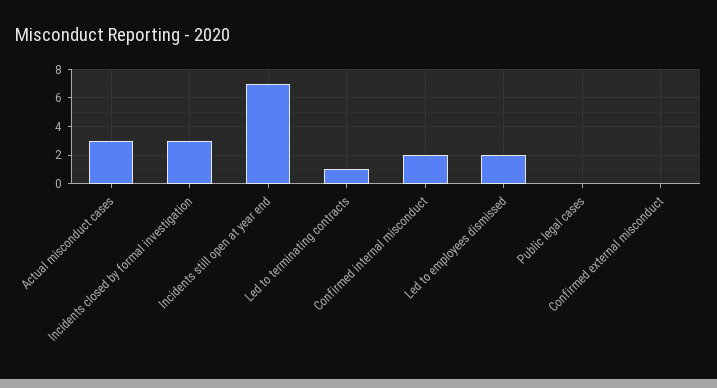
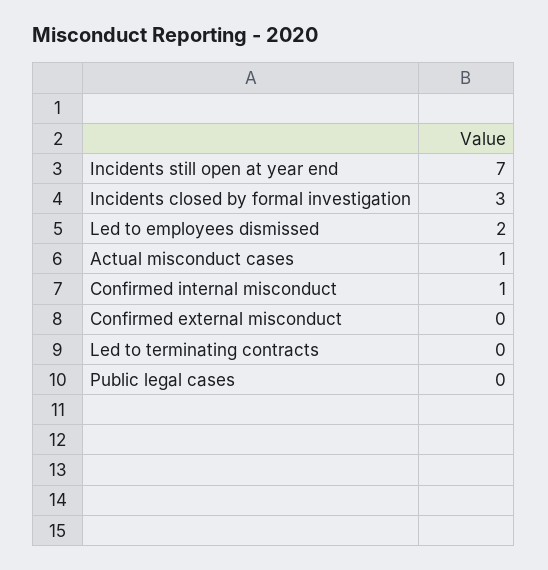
Actual misconduct cases: 3 -> 1
Led to terminating contracts: 1 -> 0
Confirmed internal misconduct: 2 -> 1

